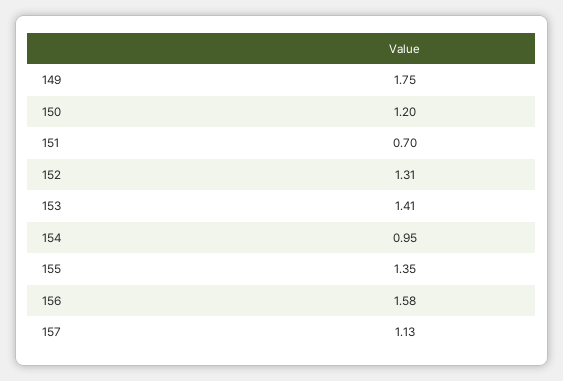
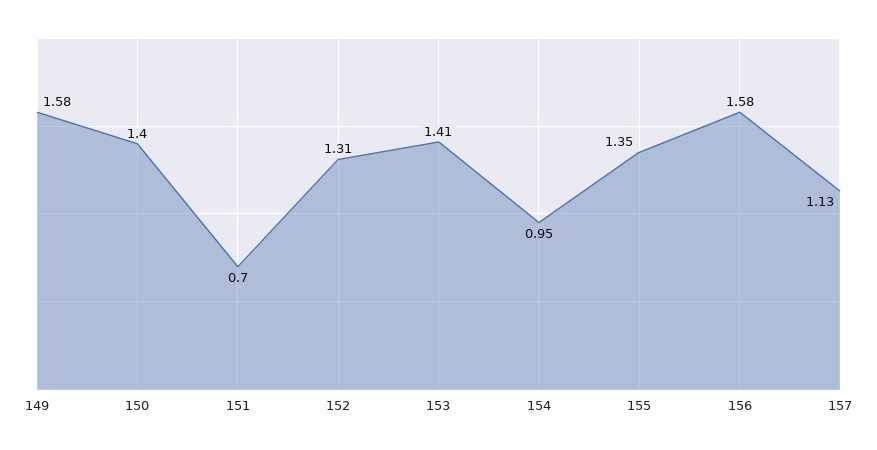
149: 1.75 -> 1.58
150: 1.2 -> 1.4

